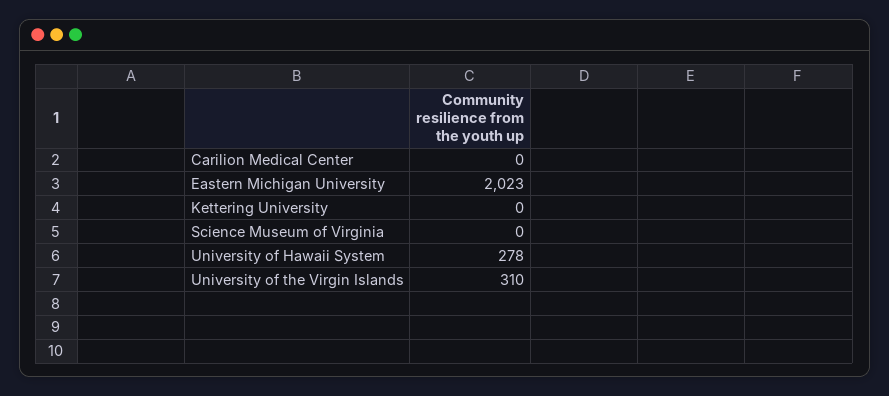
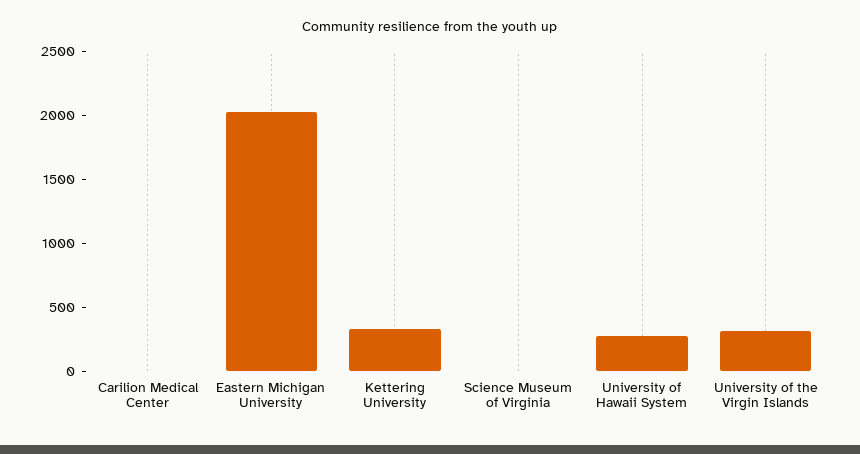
Kettering University: 0 -> 300

